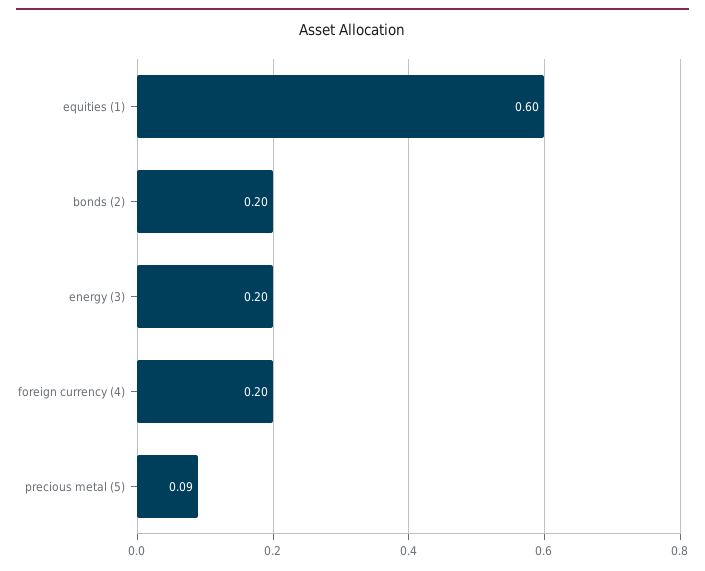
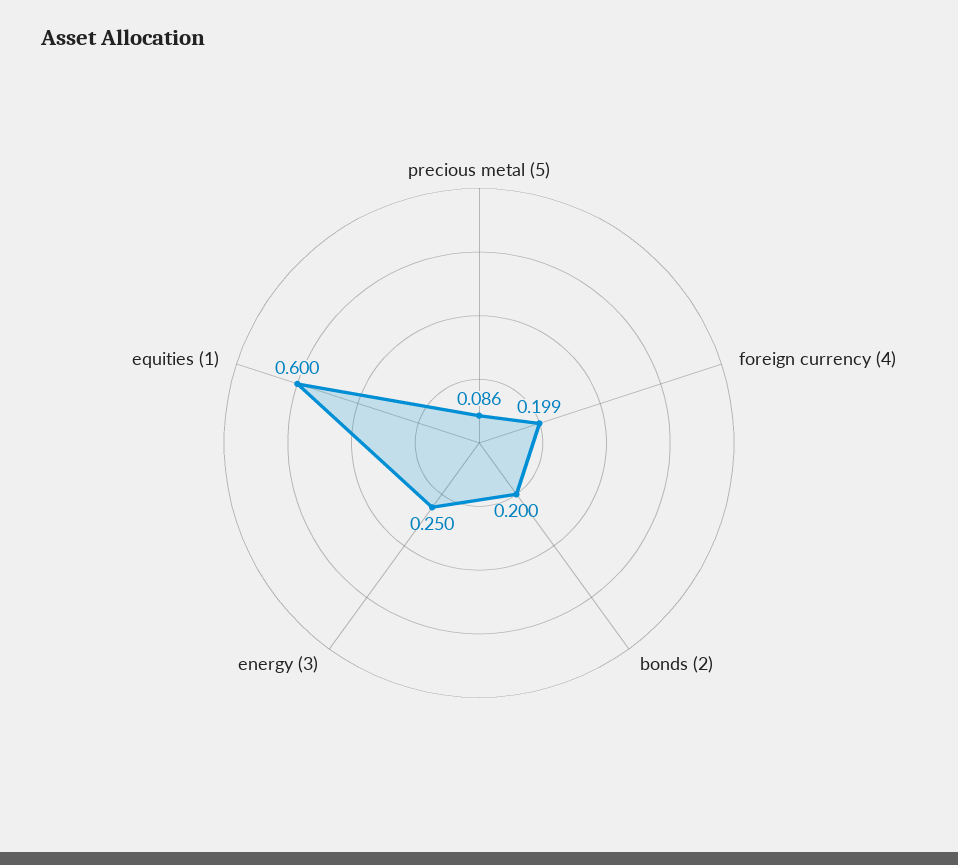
energy (3): 0.2 -> 0.25

